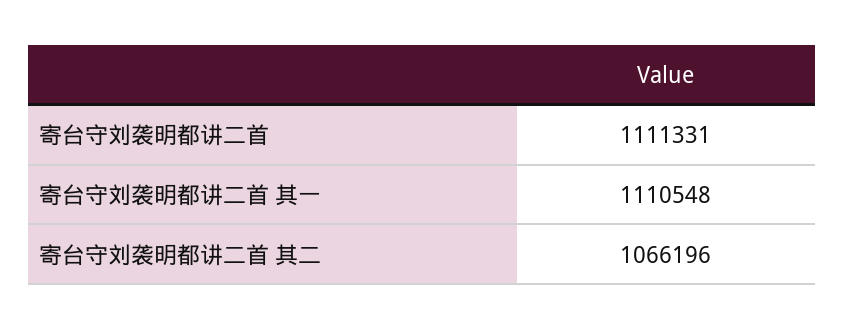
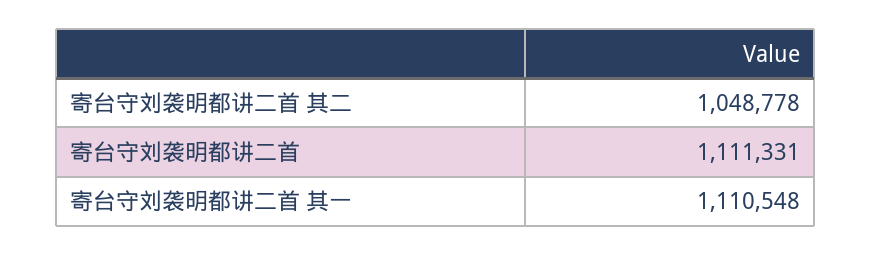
寄台守刘袭明都讲二首 其二: 1066196 -> 1048778

